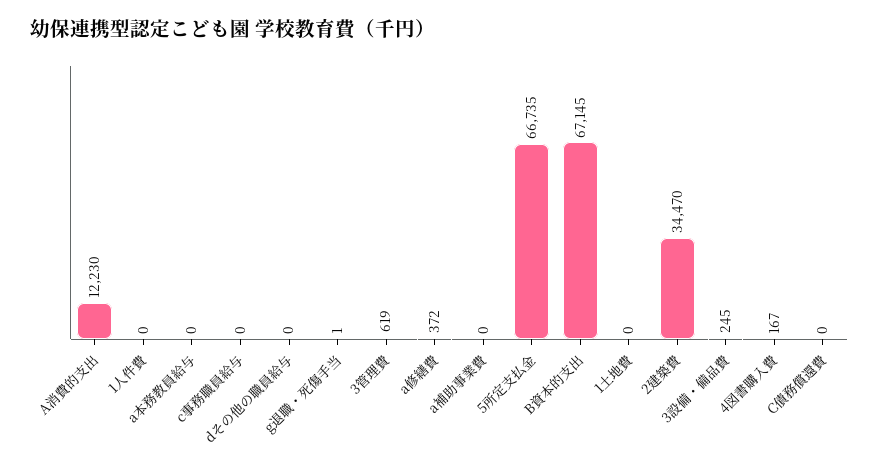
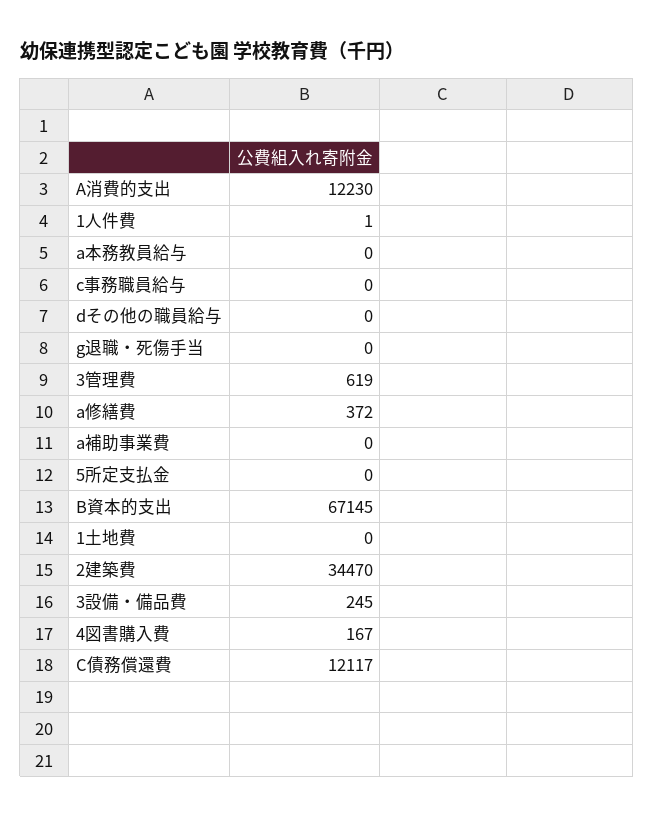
1人件費: 0 -> 1
g退職・死傷手当: 1 -> 0
5所定支払金: 66735 -> 0
C債務償還費: 0 -> 12117

